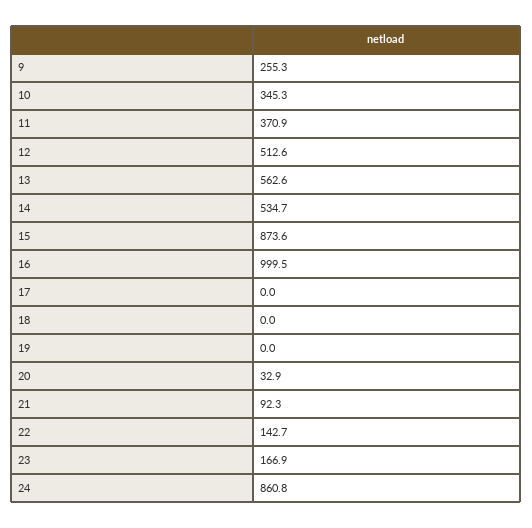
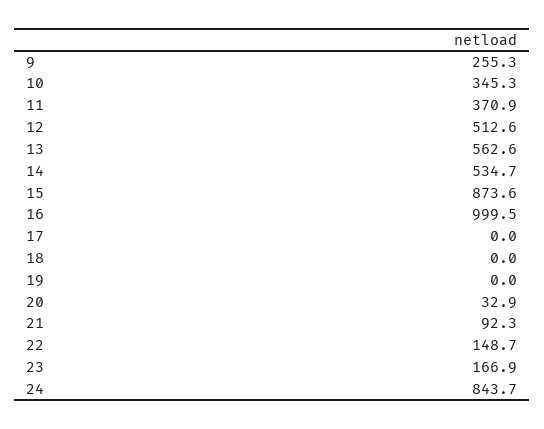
22: 142.7 -> 148.7
24: 860.8 -> 843.7

